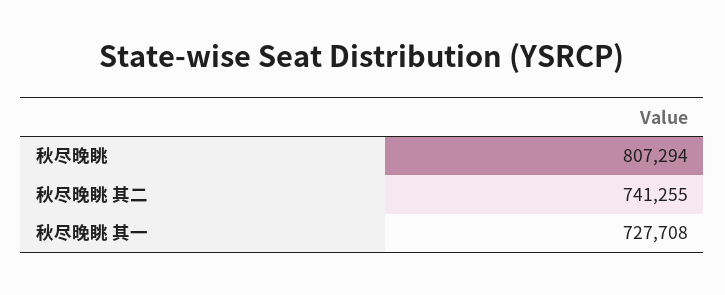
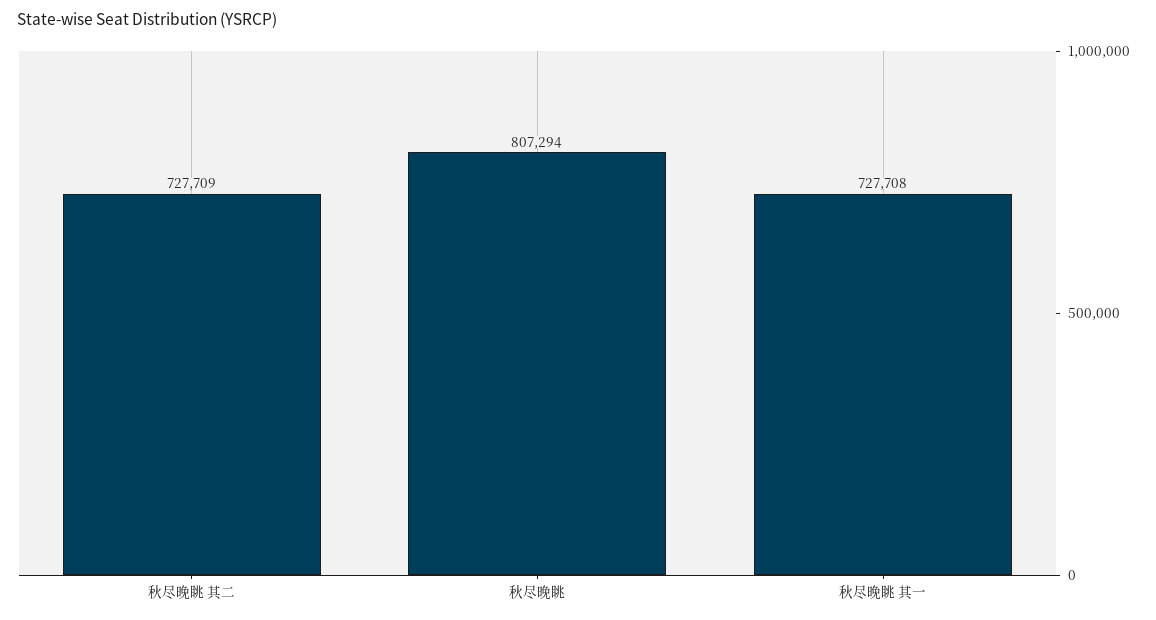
秋尽晚眺 其二: 741255 -> 727709

